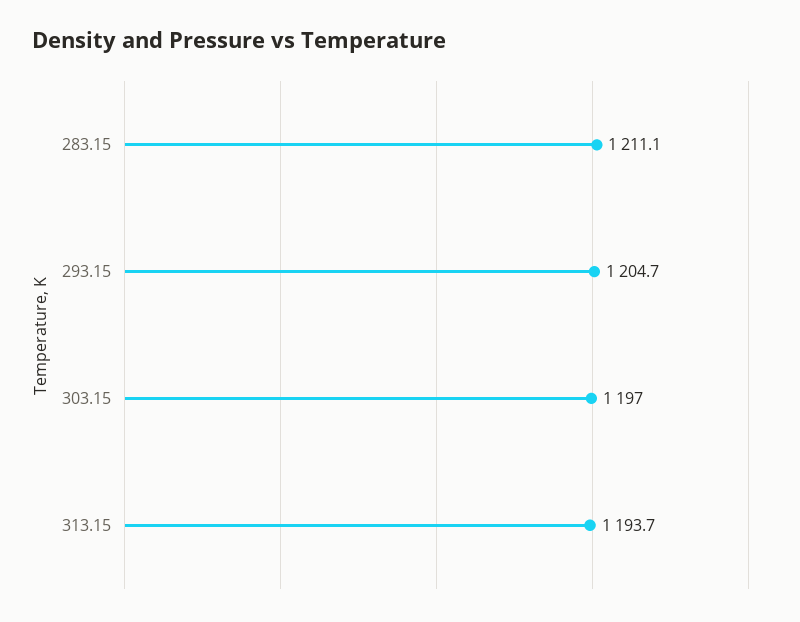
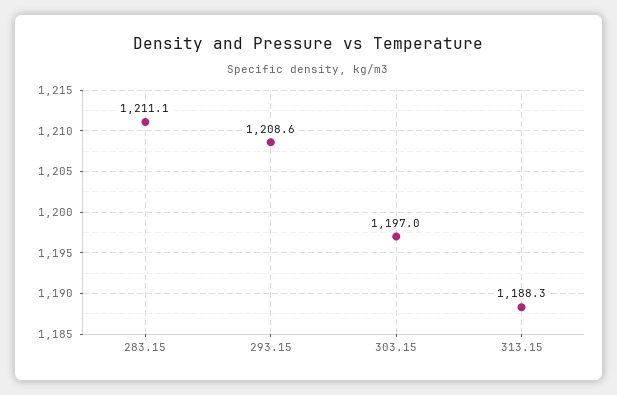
293.15: 1204.7 -> 1208.6
313.15: 1193.7 -> 1188.3

